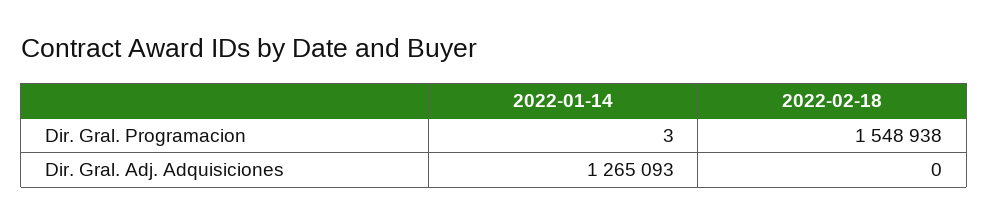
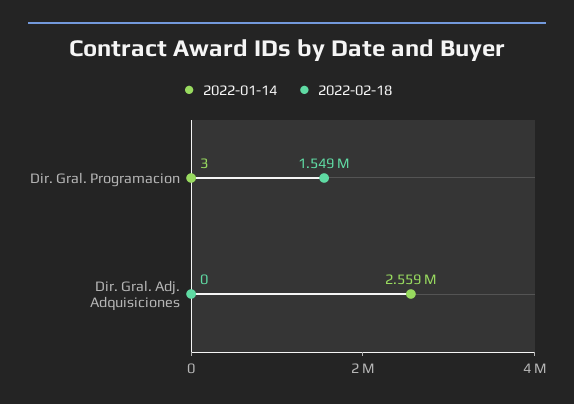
2022-01-14, Dir. Gral. Adj. Adquisiciones: 1265093 -> 2559000

